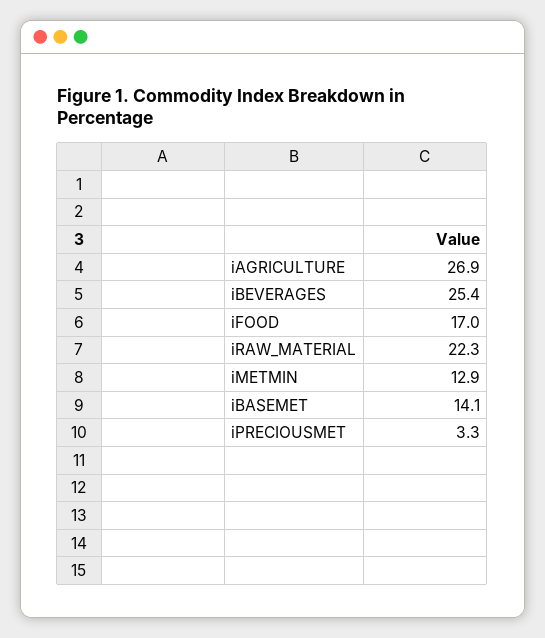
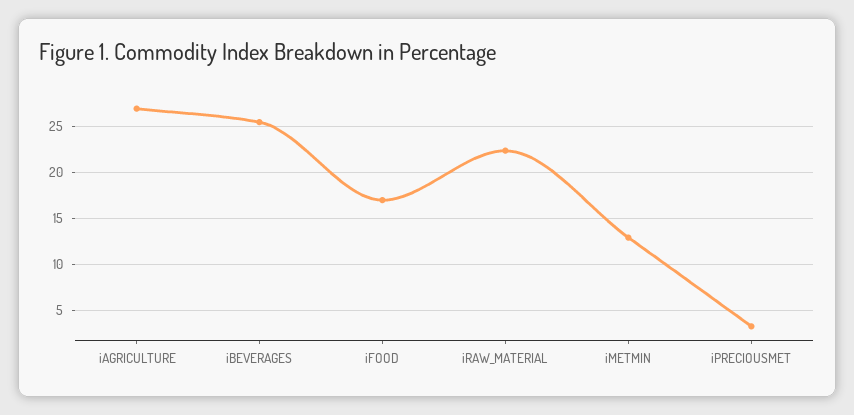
iBASEMET: 14.1 -> none

